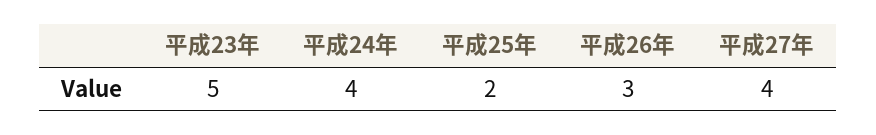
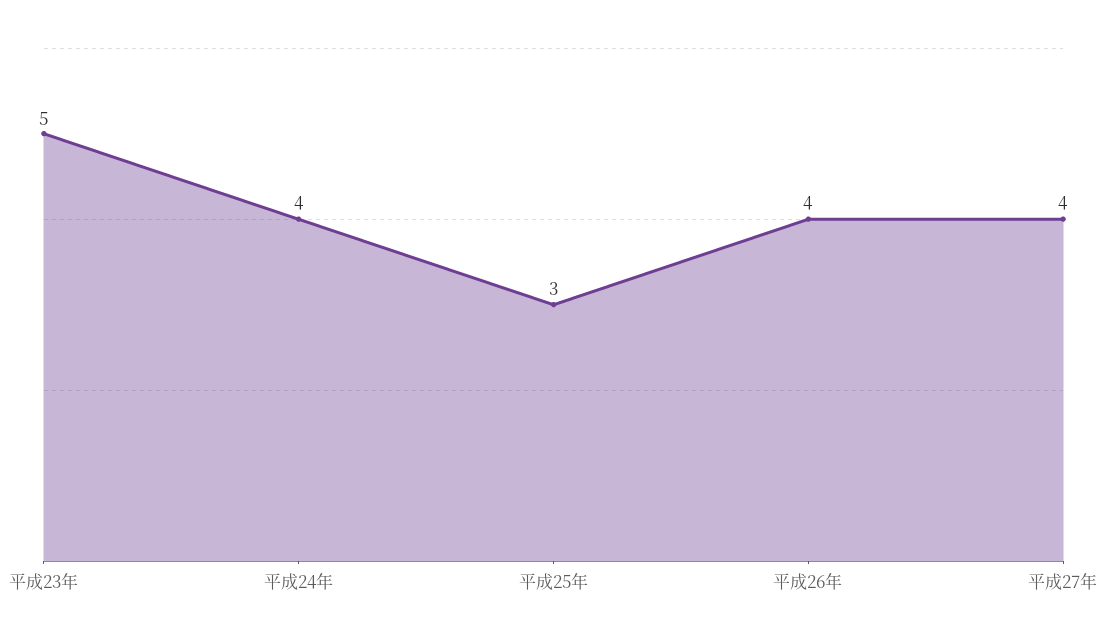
平成25年: 2 -> 3
平成26年: 3 -> 4

